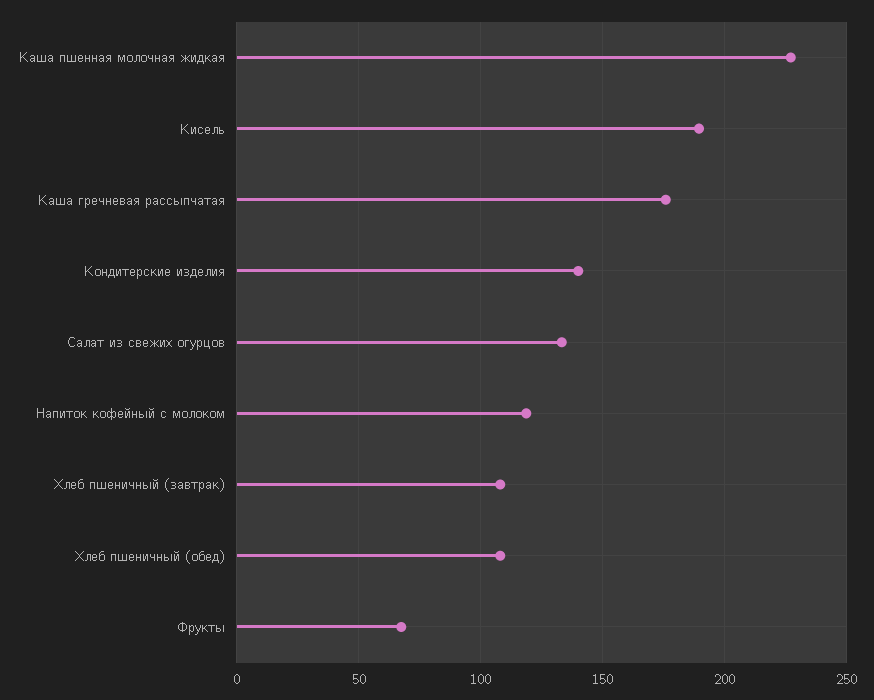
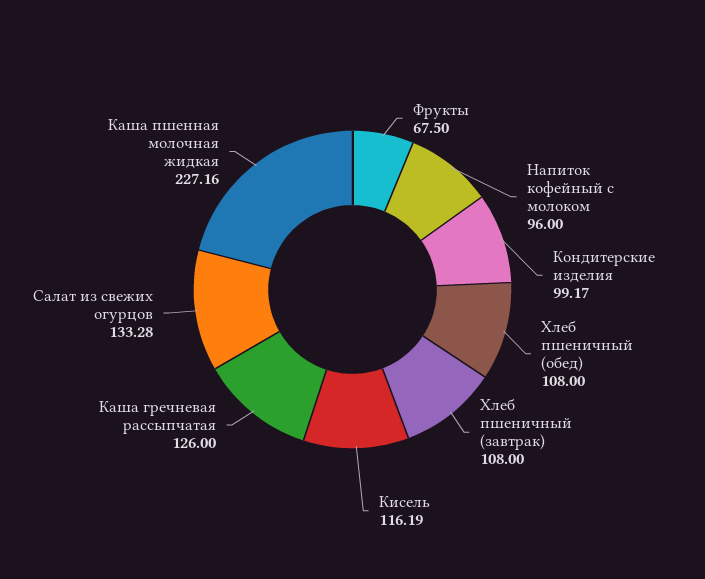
Кисель: 190 -> 116.19
Каша гречневая рассыпчатая: 175 -> 126
Кондитерские изделия: 140 -> 99.17
Напиток кофейный с молоком: 120 -> 96

